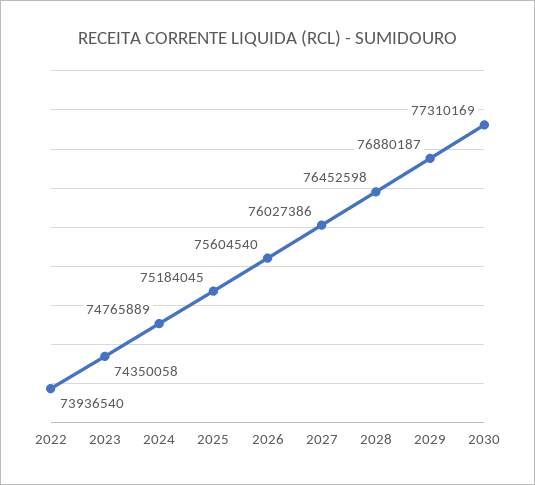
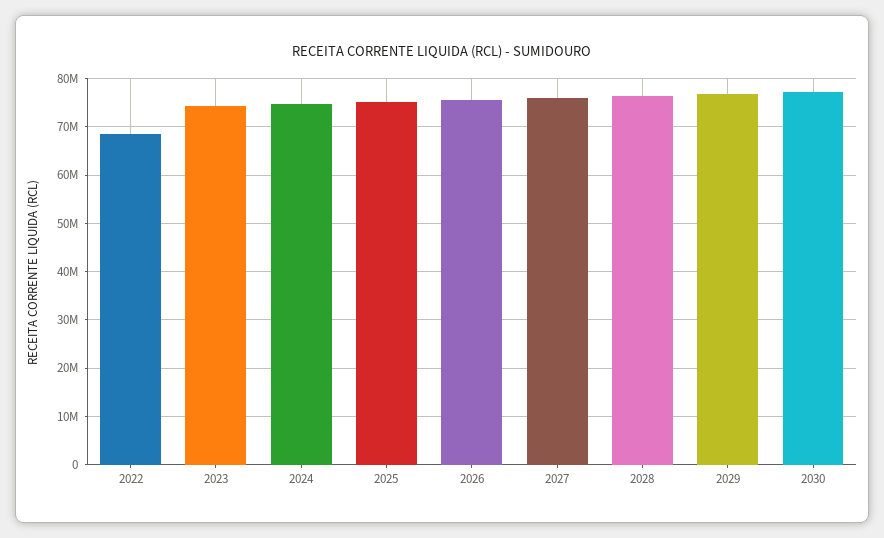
2022: 73936540 -> 68000000

